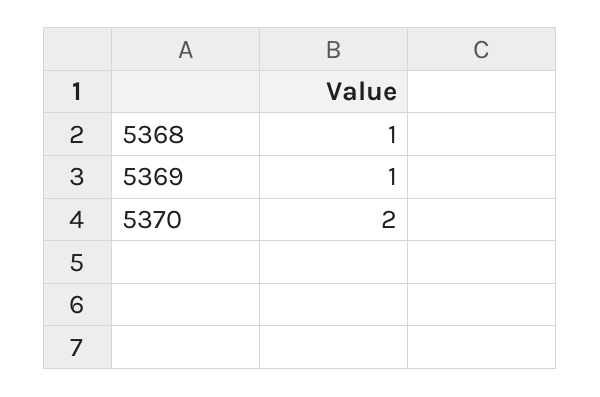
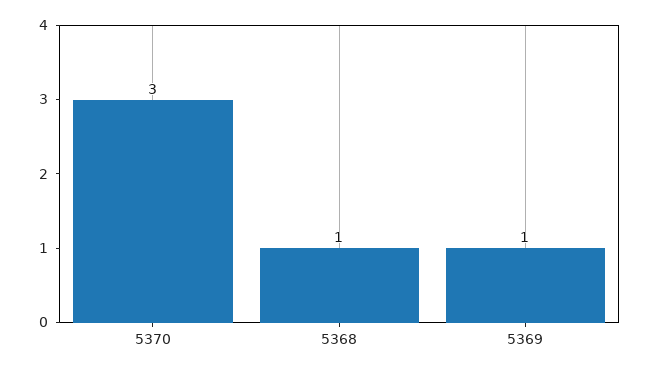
5370: 2 -> 3

